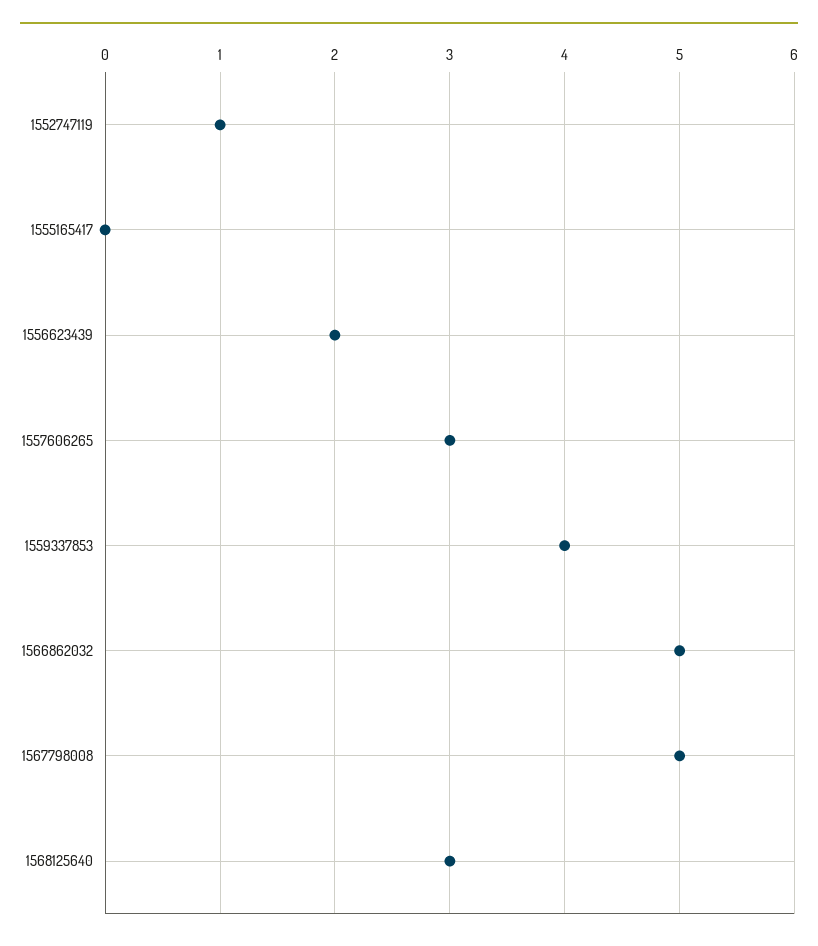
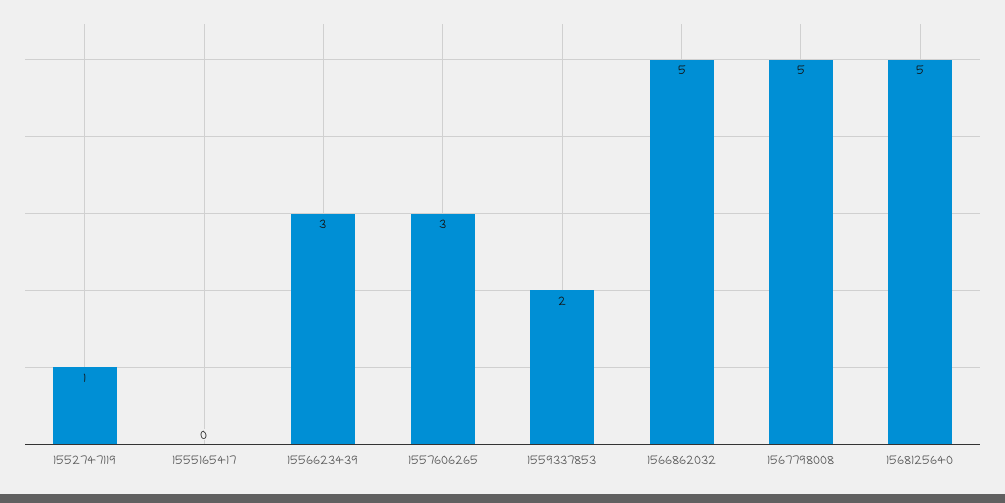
1556623439: 2 -> 3
1559337853: 4 -> 2
1568125640: 3 -> 5

